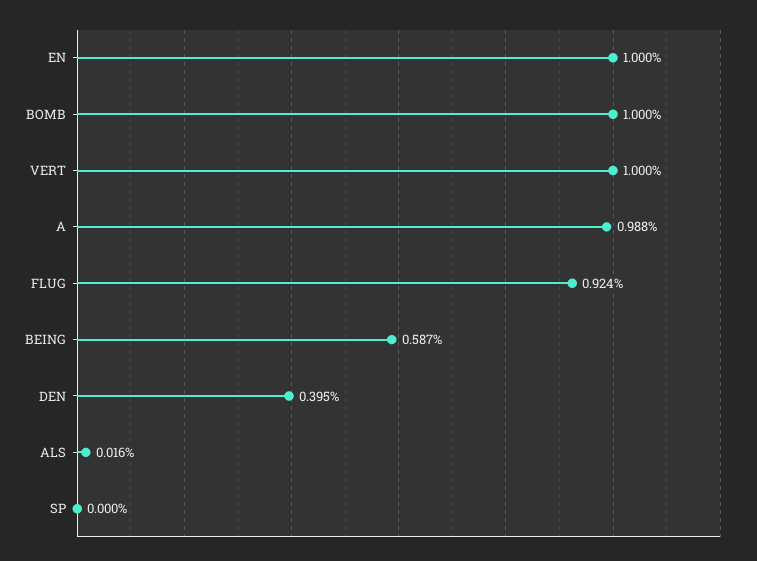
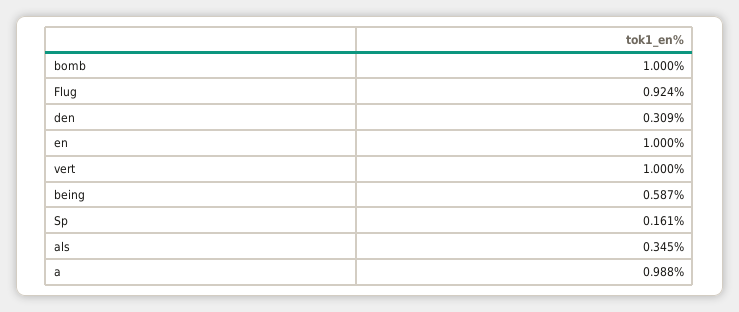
DEN: 0.395 -> 0.309
ALS: 0.016 -> 0.345
SP: 0 -> 0.161

